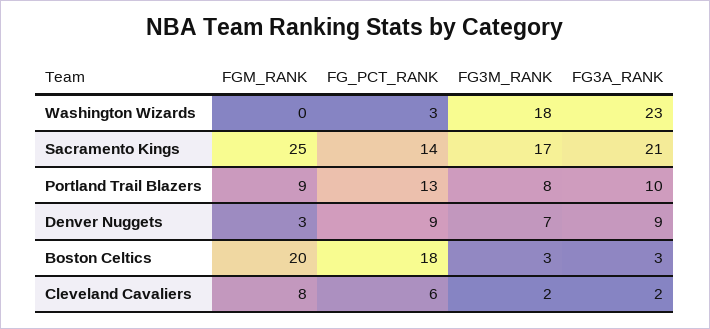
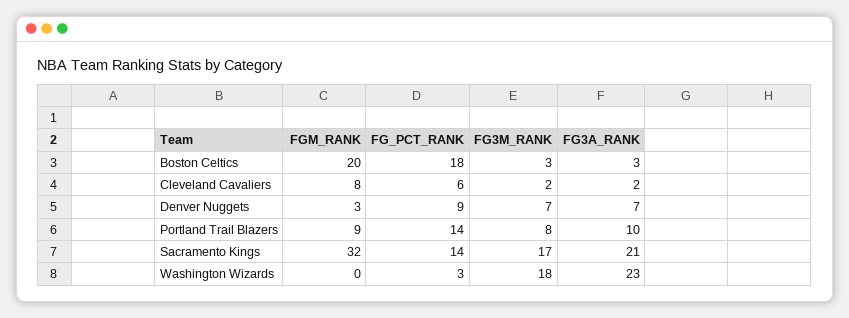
FGM_RANK, Sacramento Kings: 25 -> 32
FG_PCT_RANK, Portland Trail Blazers: 13 -> 14
FG3A_RANK, Denver Nuggets: 9 -> 7

